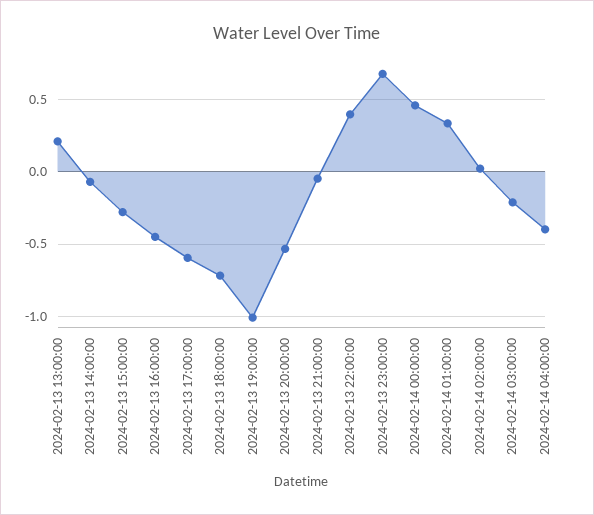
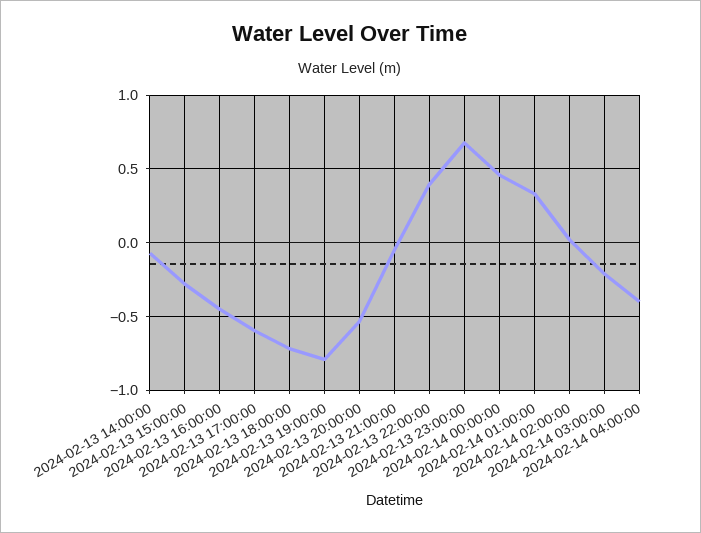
2024-02-13 13:00:00: 0.2 -> none
2024-02-13 19:00:00: -1 -> -0.8

